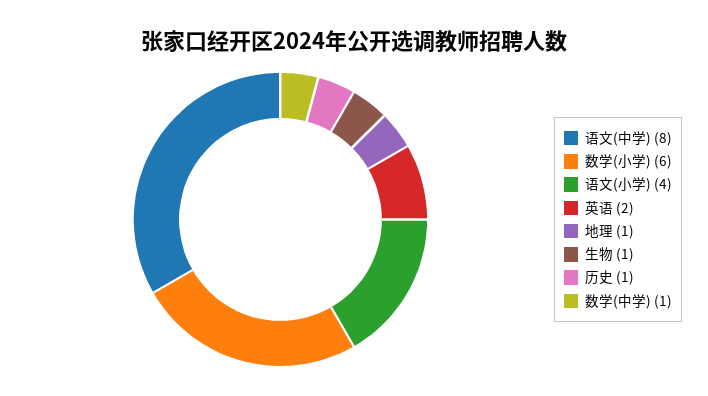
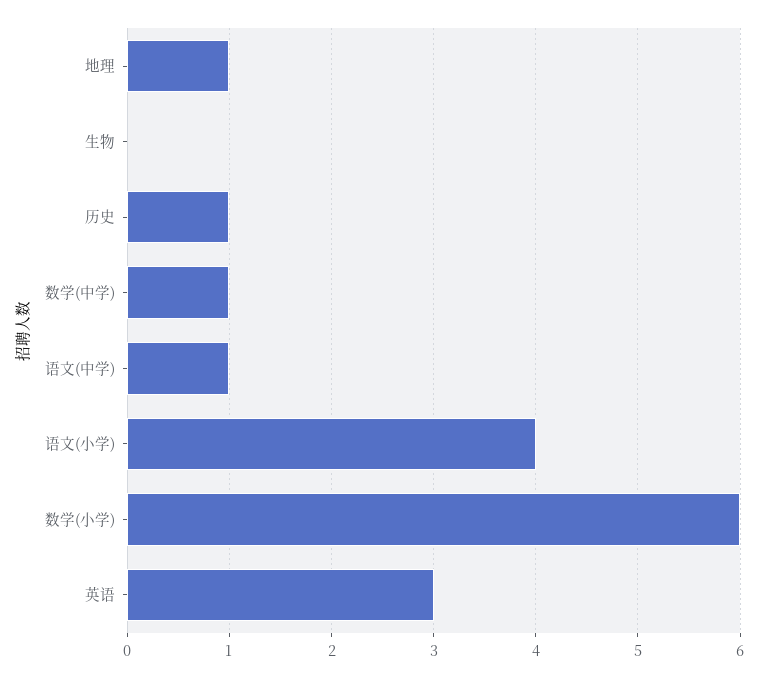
语文(中学): 8 -> 1
英语: 2 -> 3
生物: 1 -> 0

